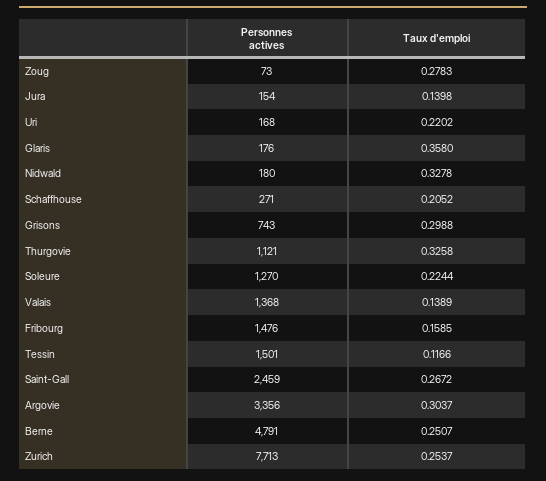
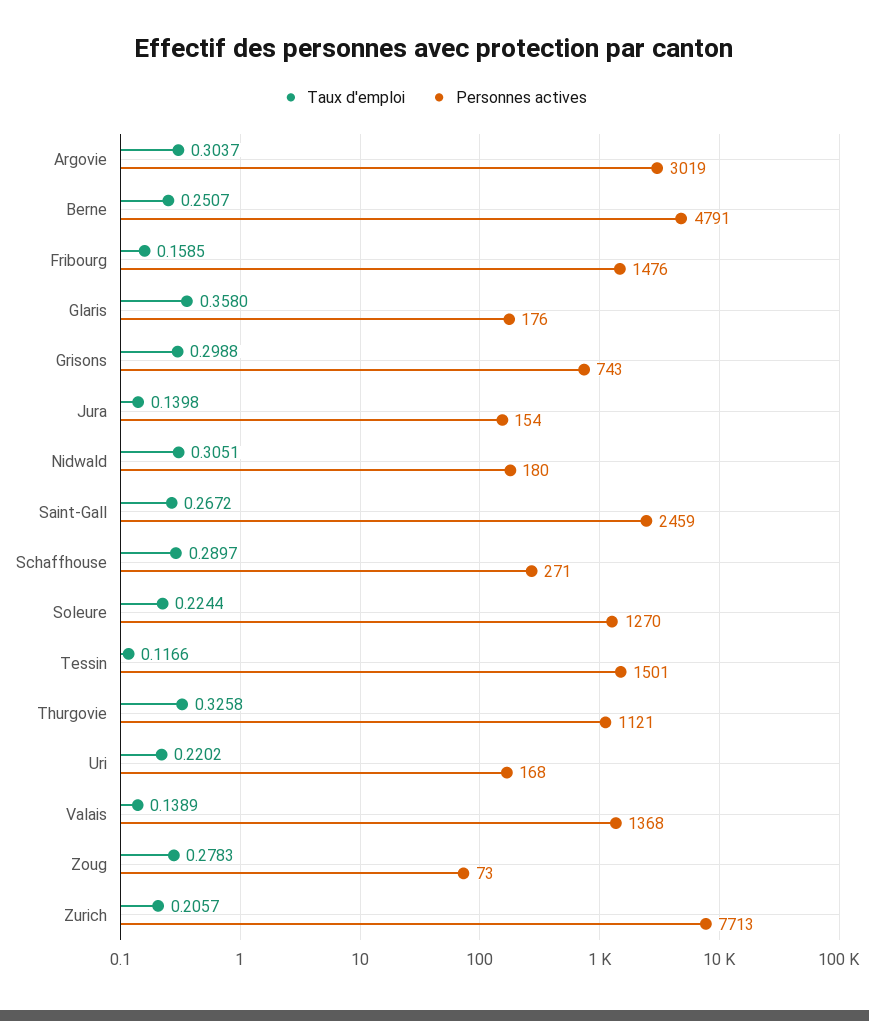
Taux d'emploi, Nidwald: 0.3278 -> 0.3051
Taux d'emploi, Schaffhouse: 0.2052 -> 0.2897
Personnes actives, Argovie: 3356 -> 3019
Taux d'emploi, Zurich: 0.2537 -> 0.2057

